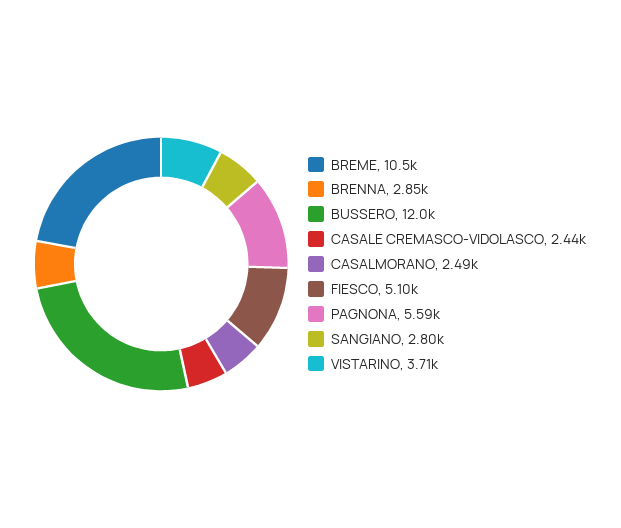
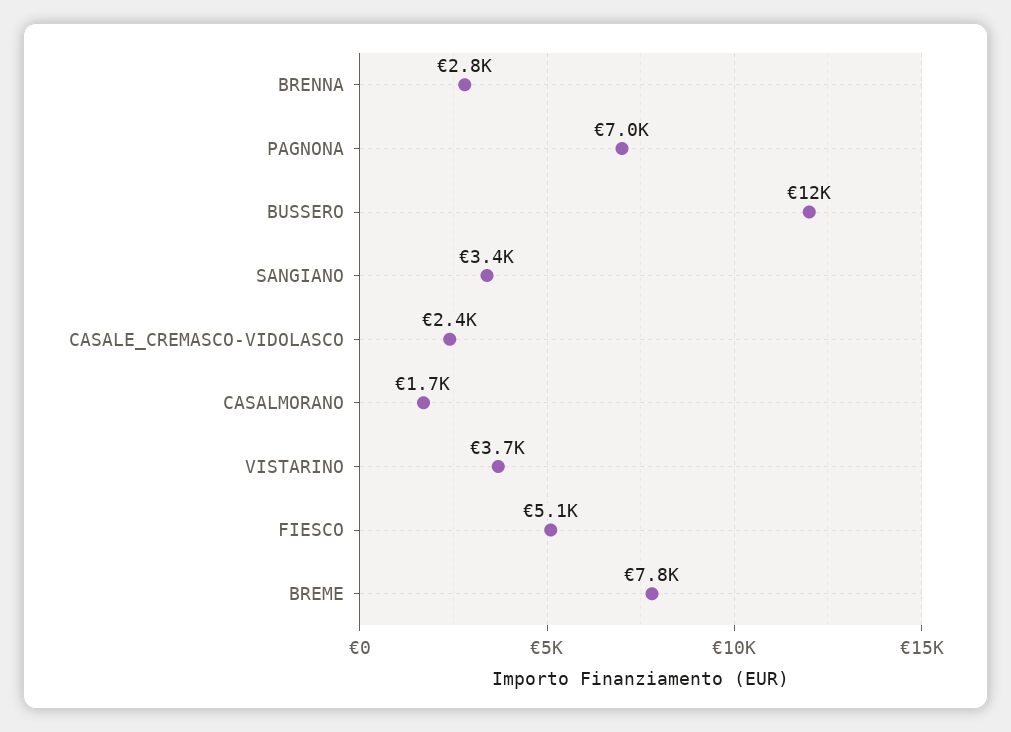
BREME: 10500 -> 7800
CASALMORANO: 2490 -> 1700
PAGNONA: 5590 -> 7000
SANGIANO: 2800 -> 3400

